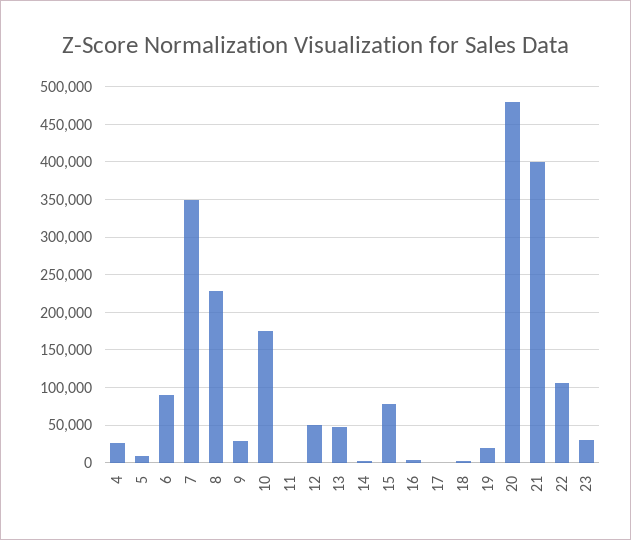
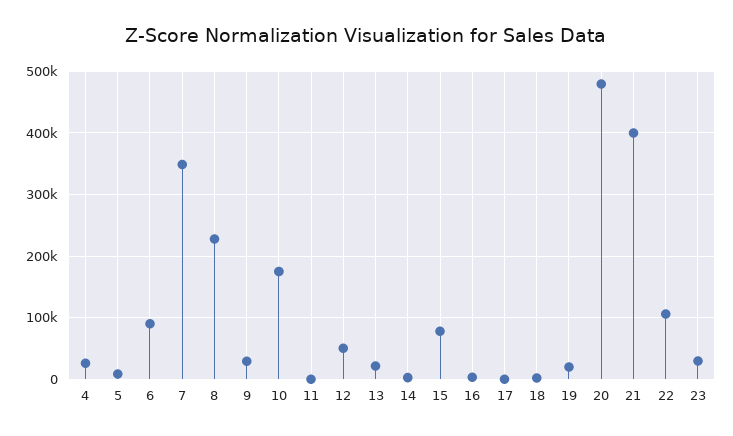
13: 50000 -> 20000

